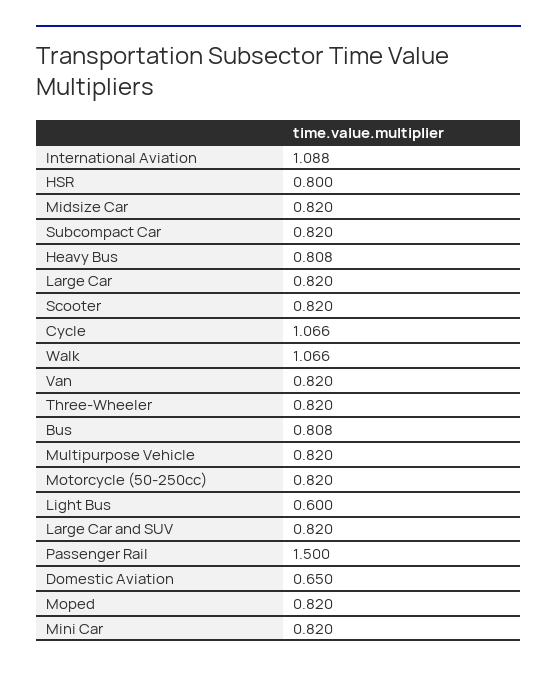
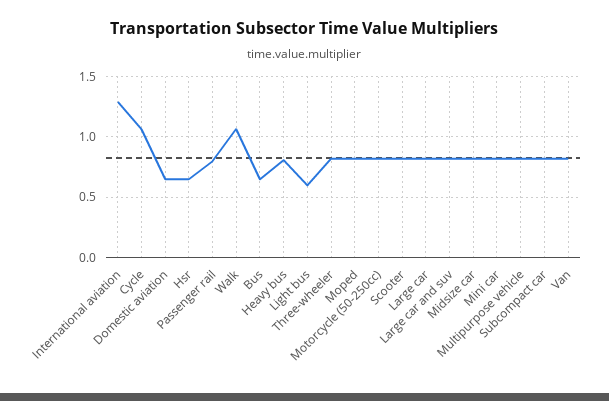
International Aviation: 1.088 -> 1.3
HSR: 0.8 -> 0.65
Bus: 0.808 -> 0.65
Passenger Rail: 1.5 -> 0.8

